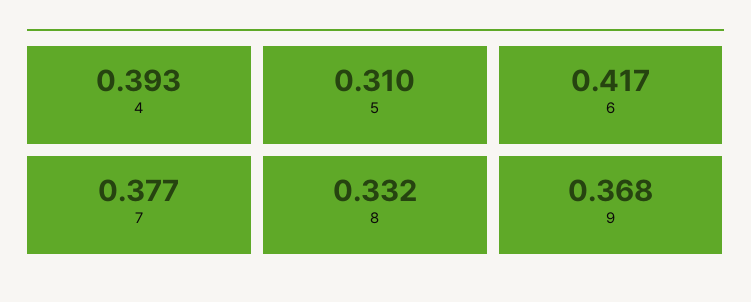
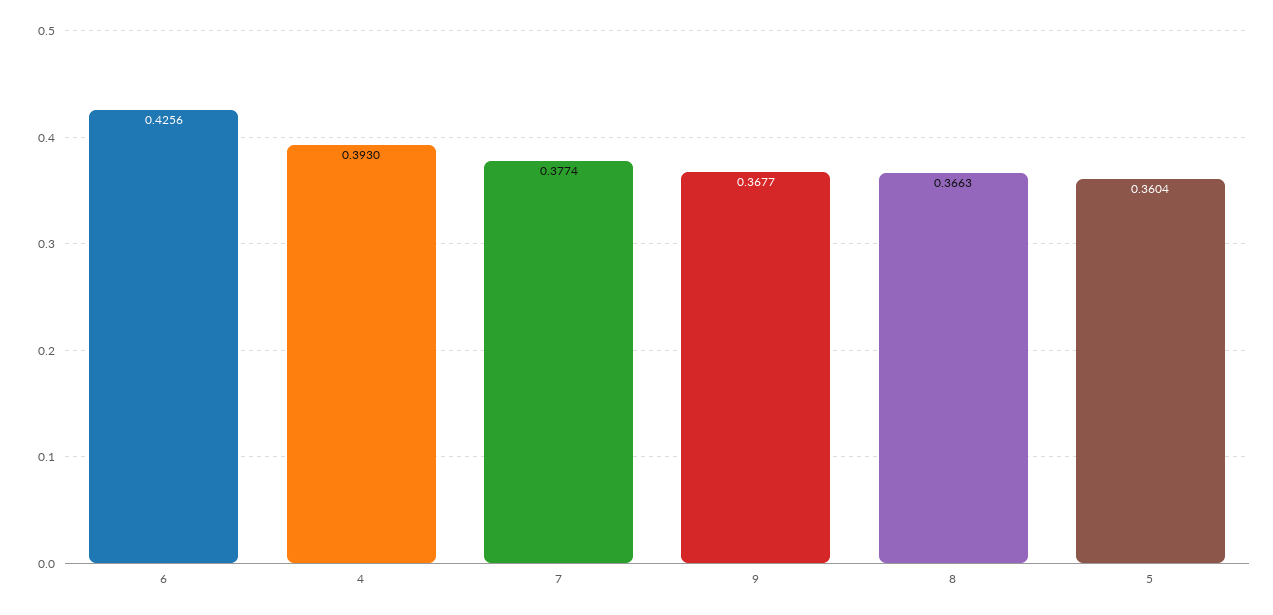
5: 0.31 -> 0.3604
6: 0.417 -> 0.4256
8: 0.332 -> 0.3663

